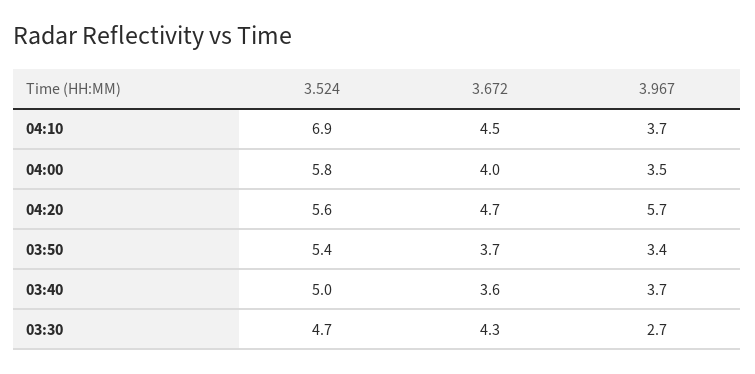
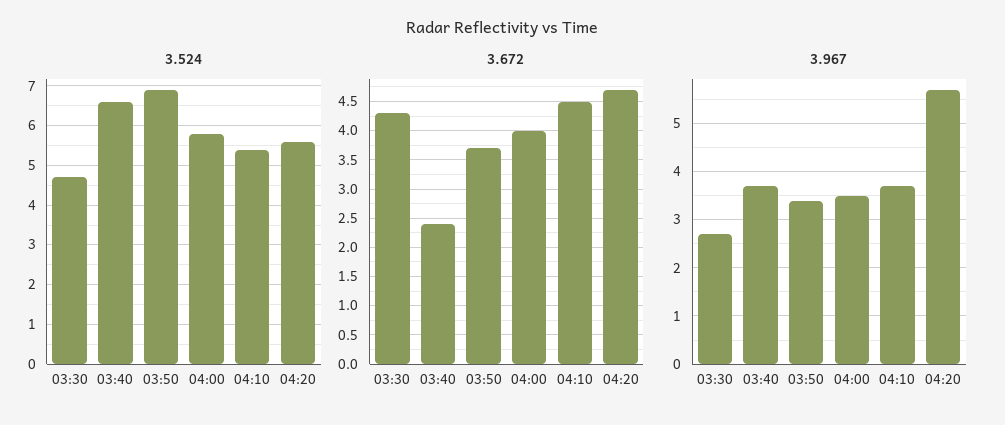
3.524, 04:10: 6.9 -> 5.5
3.524, 03:50: 5.4 -> 7
3.524, 03:40: 5 -> 6.5
3.672, 03:40: 3.6 -> 2.5

